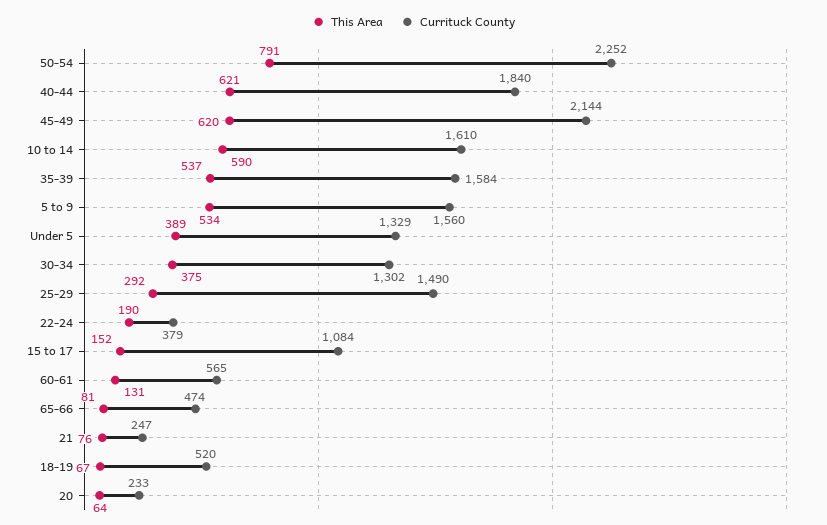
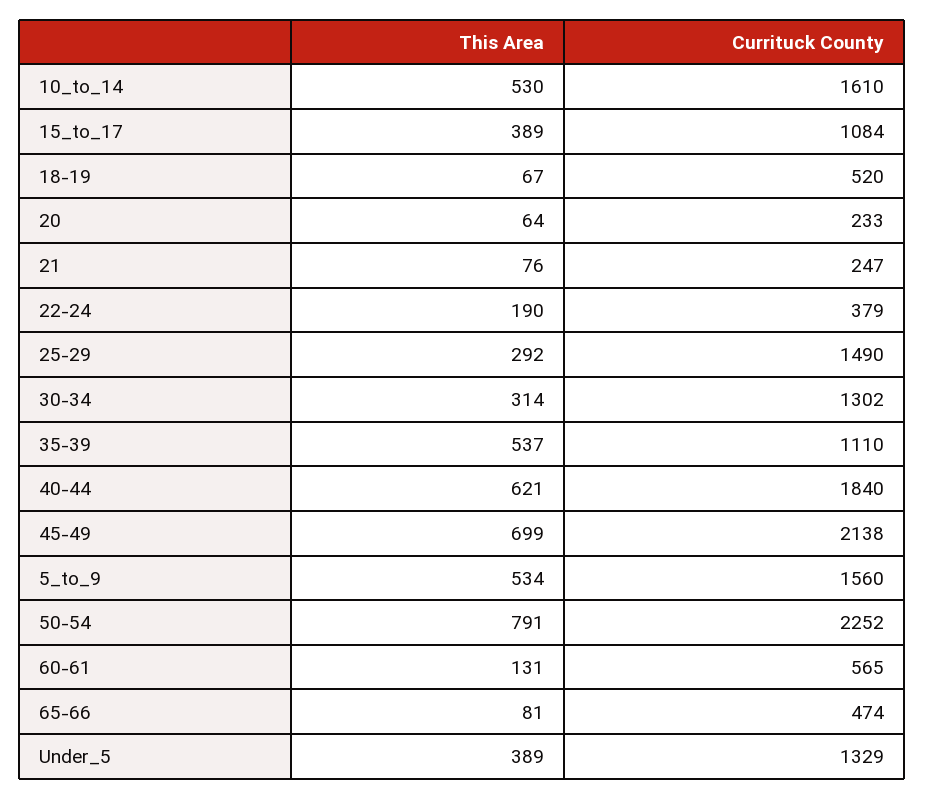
This Area, 45-49: 620 -> 699
Currituck County, 45-49: 2144 -> 2138
This Area, 10 to 14: 590 -> 530
Currituck County, 35-39: 1584 -> 1110
This Area, 30-34: 375 -> 314
This Area, 15 to 17: 152 -> 389

